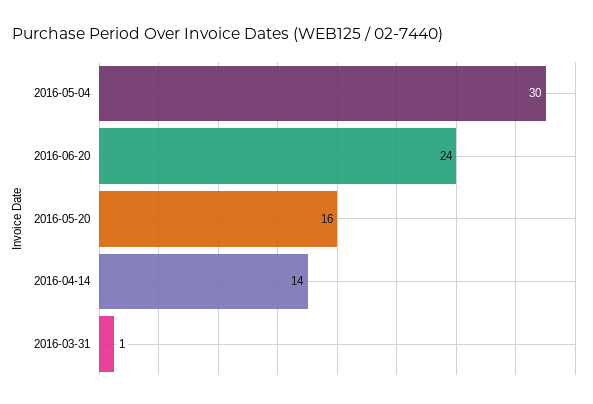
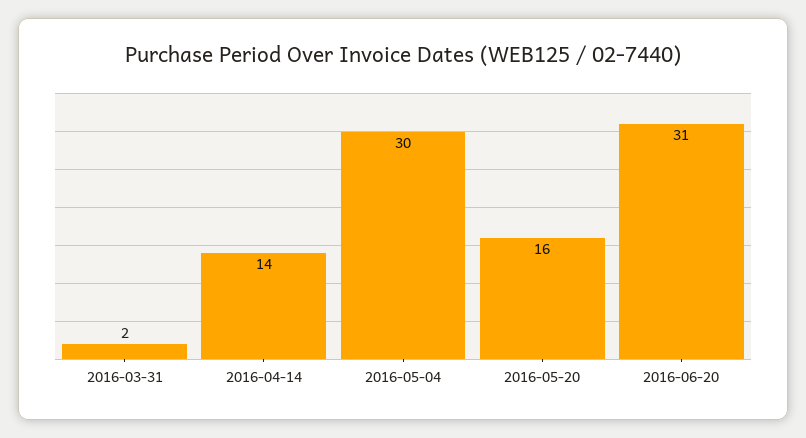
2016-06-20: 24 -> 31
2016-03-31: 1 -> 2

